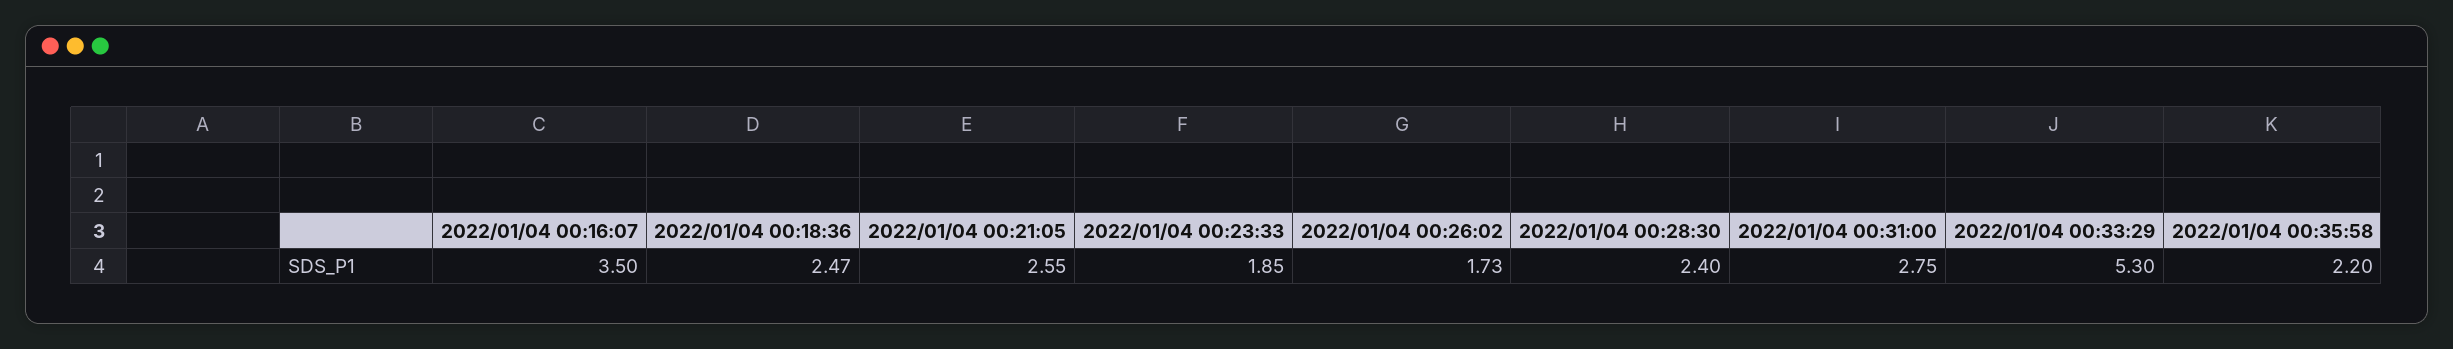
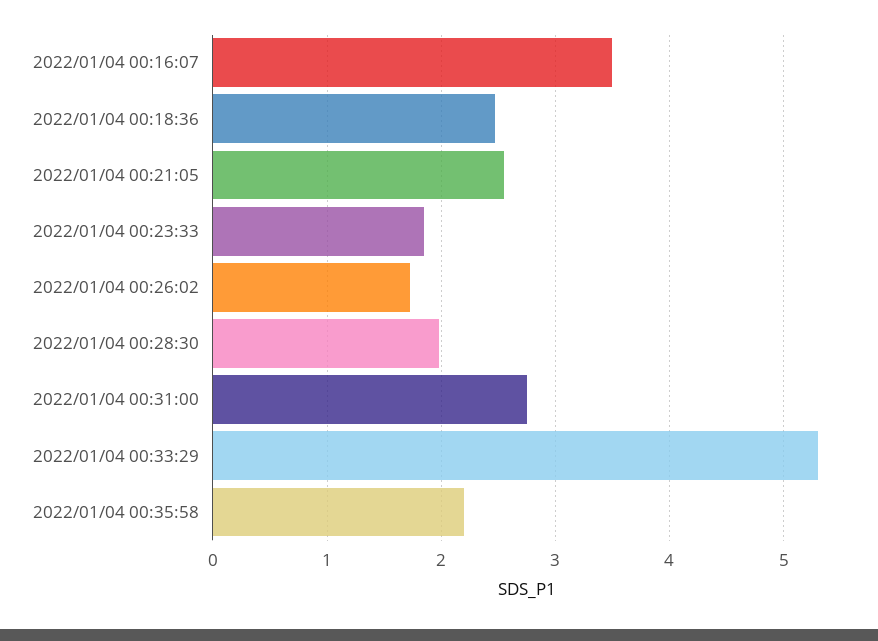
2022/01/04 00:28:30: 2.4 -> 2

